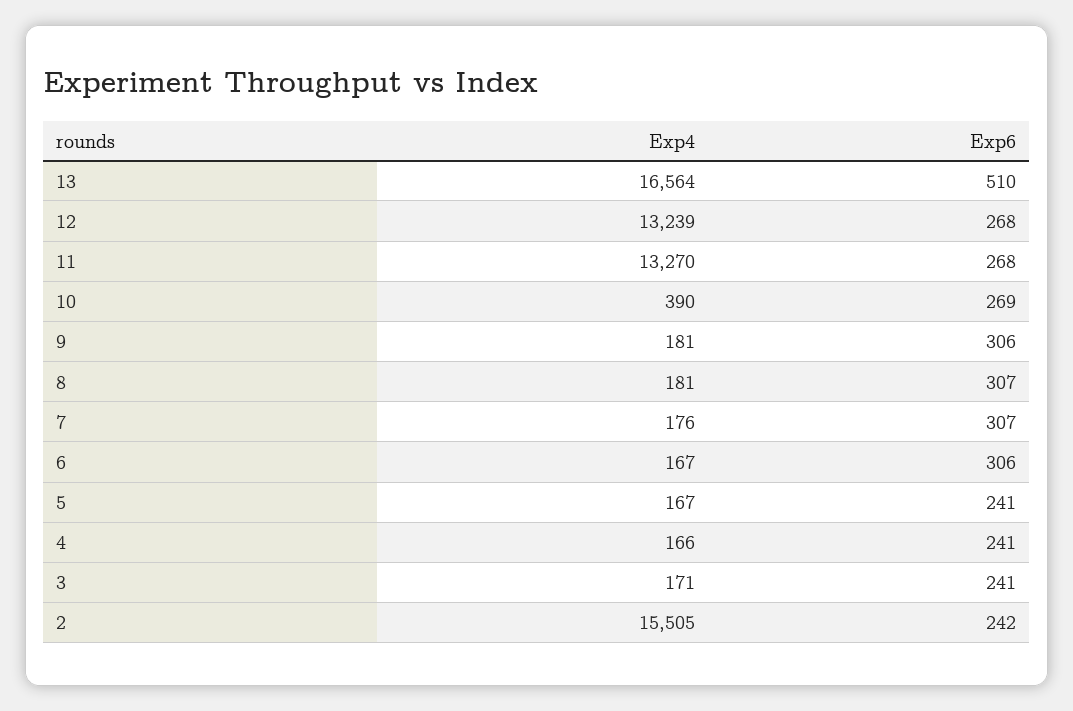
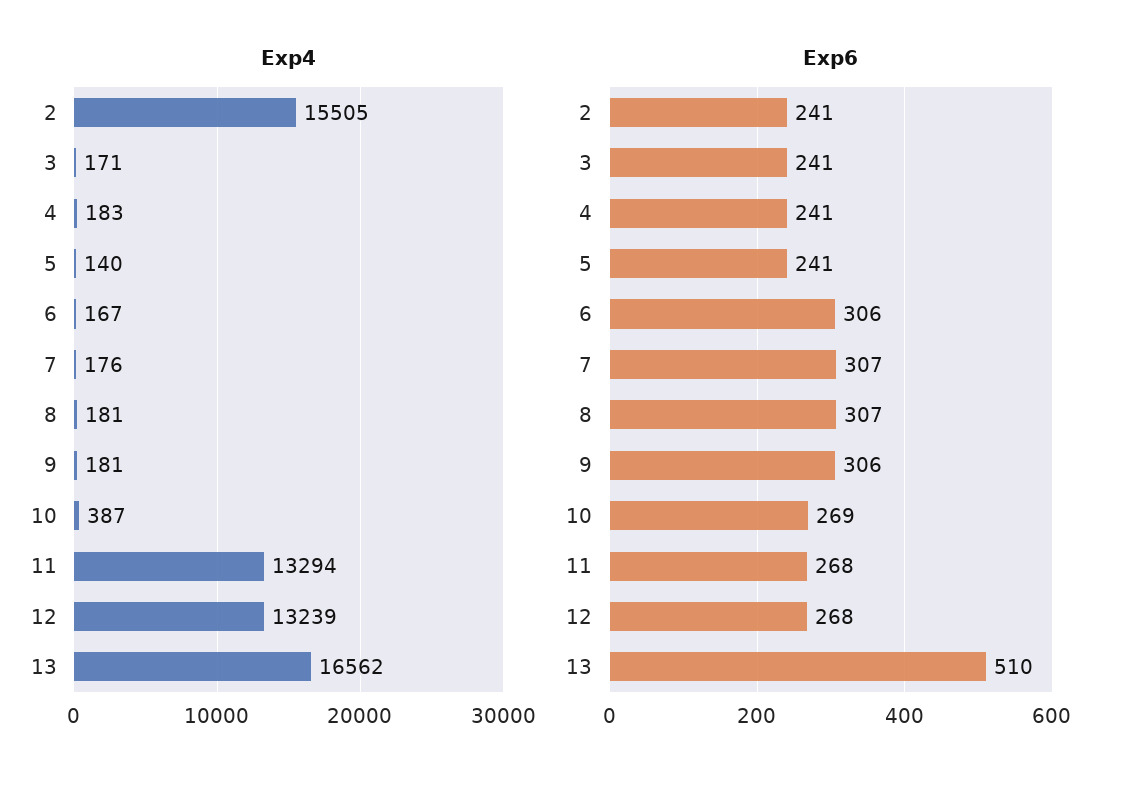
Exp4, 13: 16564 -> 16562
Exp4, 11: 13270 -> 13294
Exp4, 10: 390 -> 387
Exp4, 5: 167 -> 140
Exp4, 4: 166 -> 183
Exp6, 2: 242 -> 241

